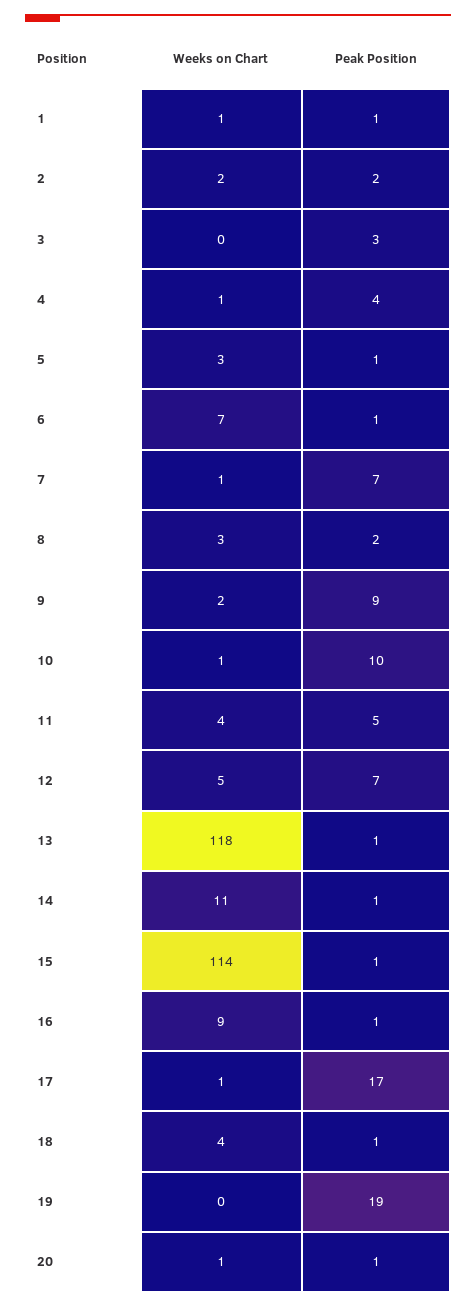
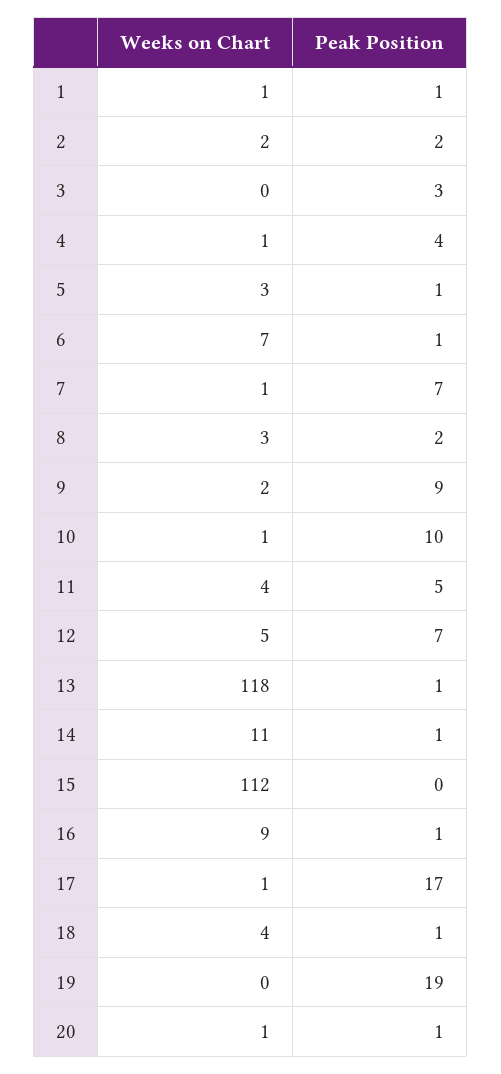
Weeks on Chart, 15: 114 -> 112
Peak Position, 15: 1 -> 0

